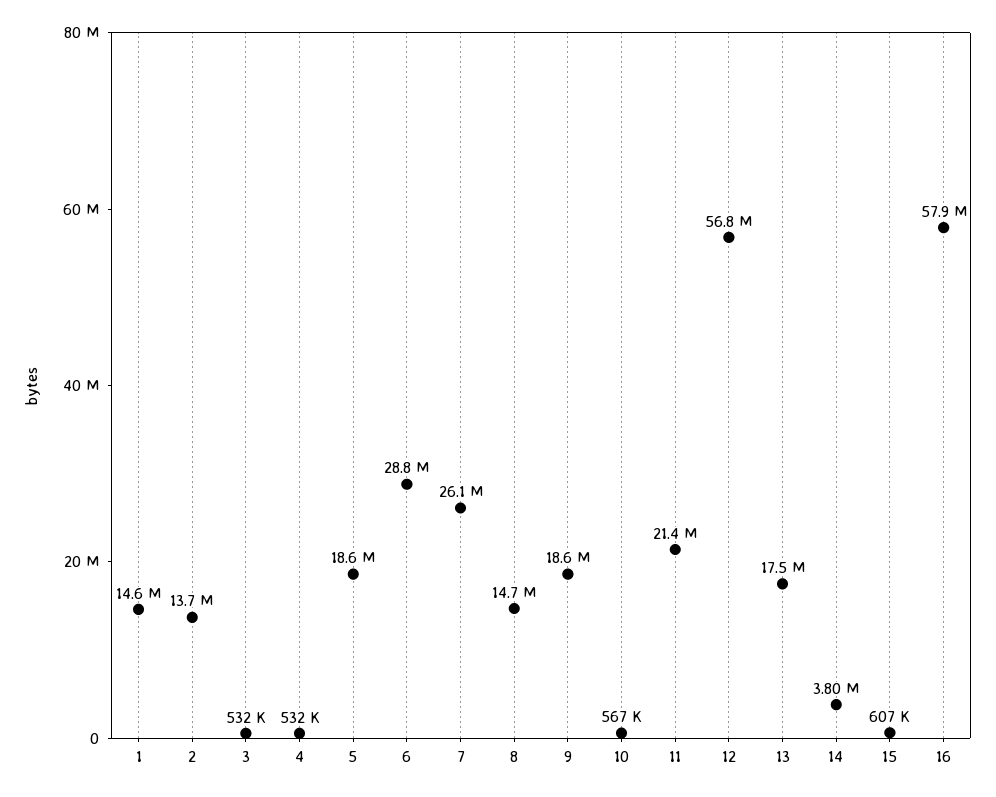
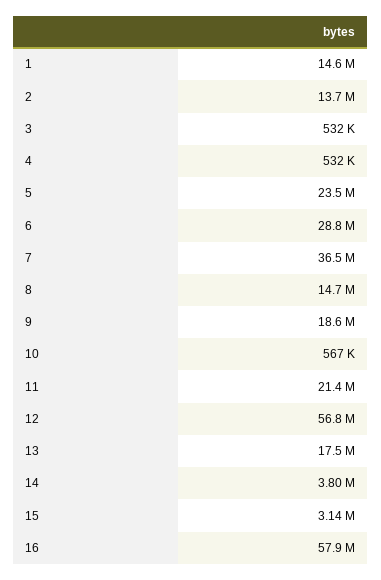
5: 18600000 -> 23500000
7: 26100000 -> 36500000
15: 607000 -> 3140000

